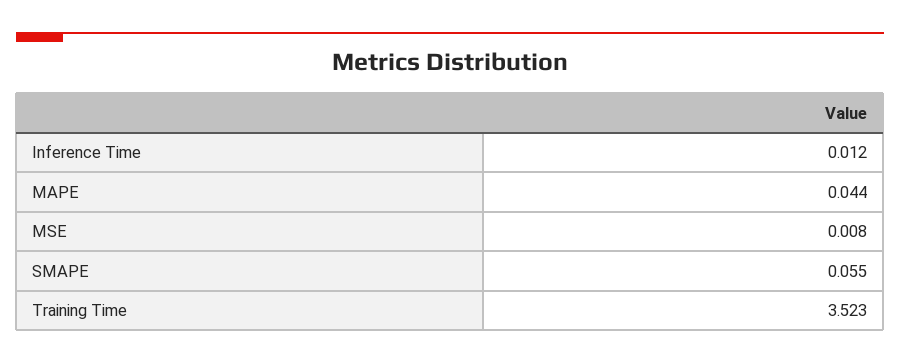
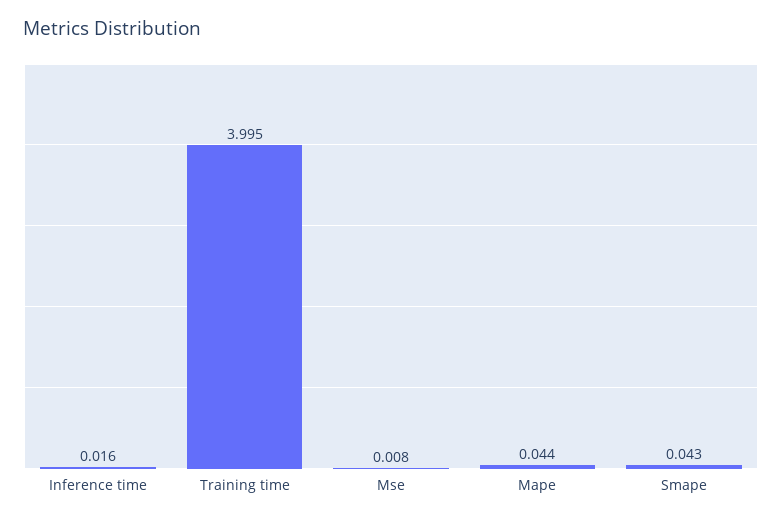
Inference Time: 0.012 -> 0.016
SMAPE: 0.055 -> 0.043
Training Time: 3.523 -> 3.995

